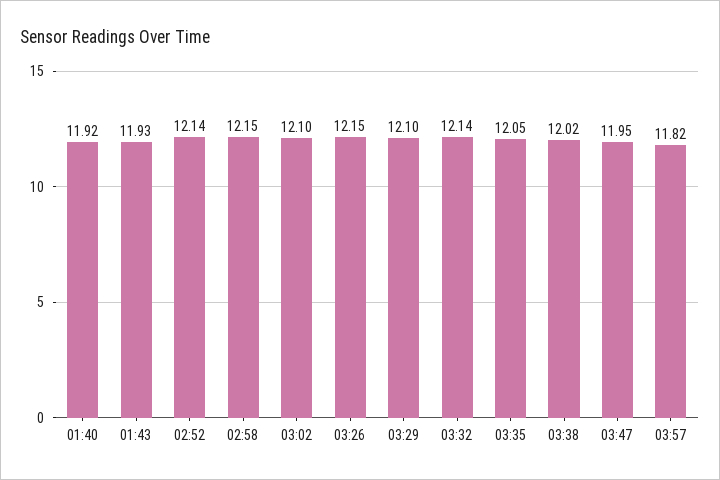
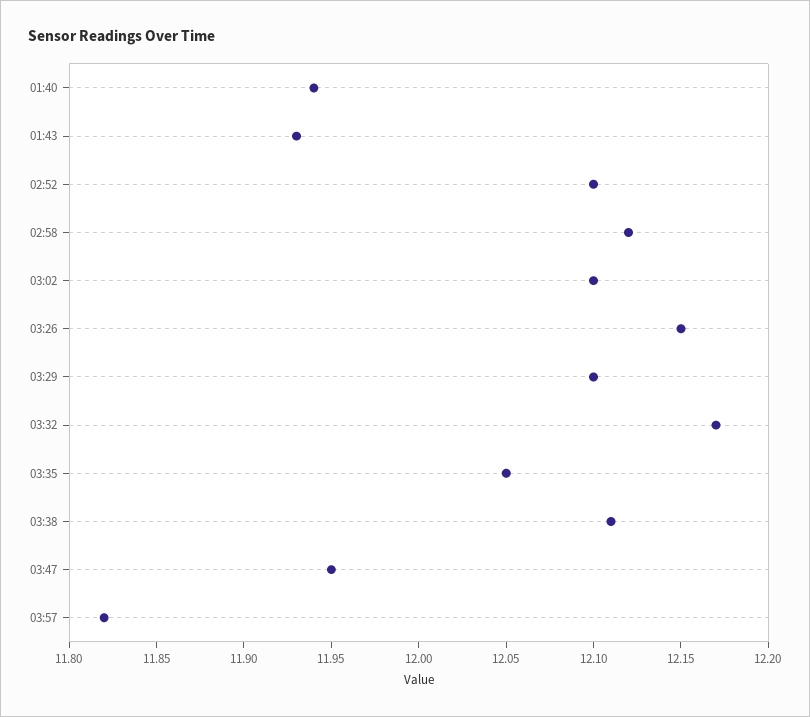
01:40: 11.92 -> 11.94
02:52: 12.14 -> 12.1
02:58: 12.15 -> 12.12
03:32: 12.14 -> 12.17
03:38: 12.02 -> 12.11

